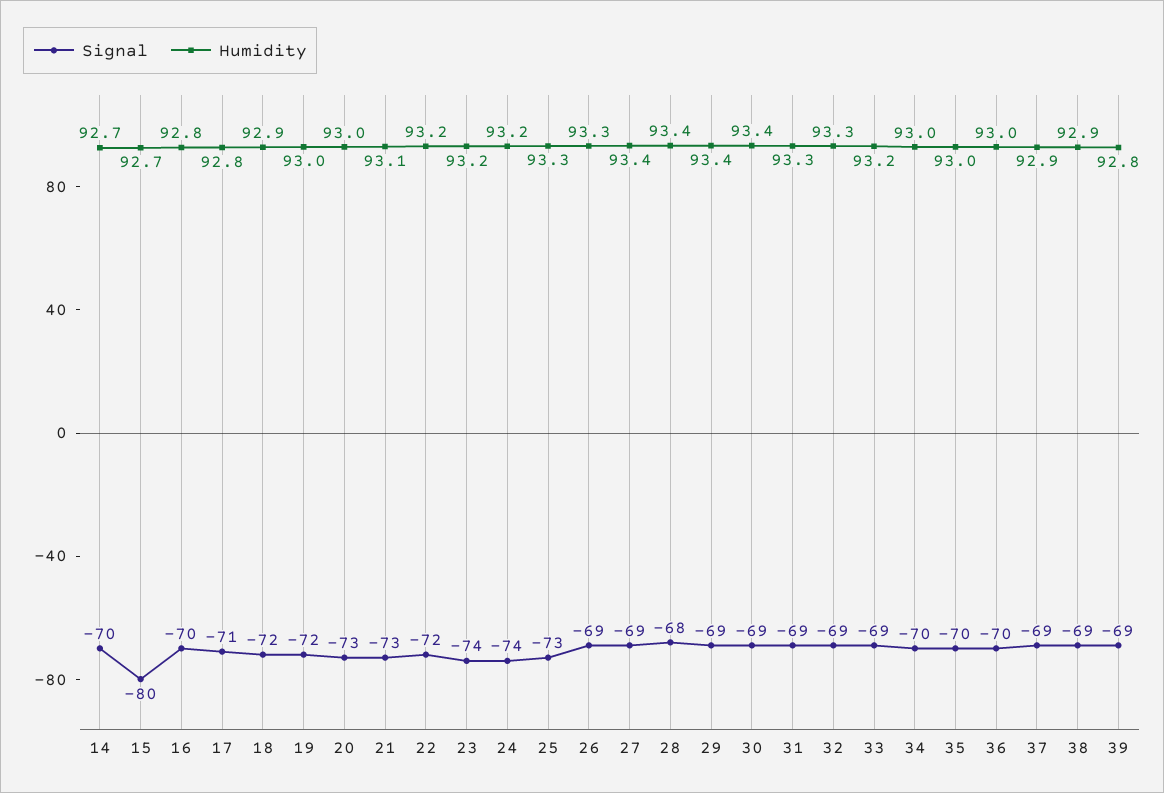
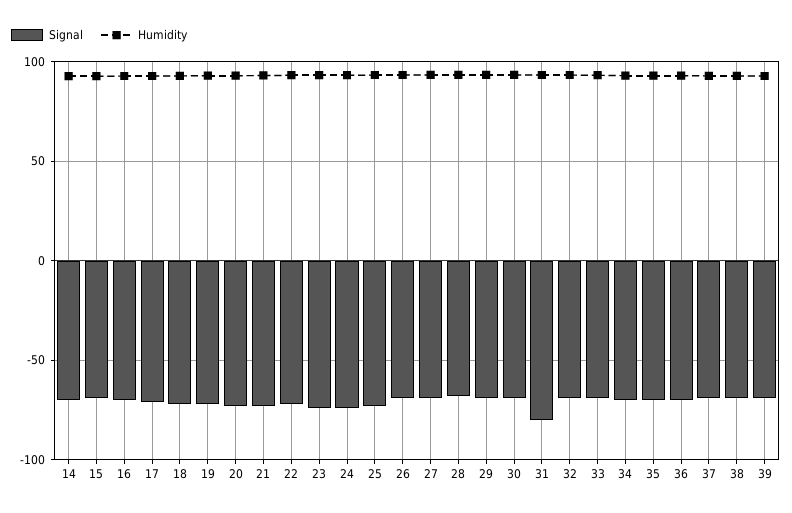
Signal, 15: -80 -> -70
Signal, 31: -69 -> -80

